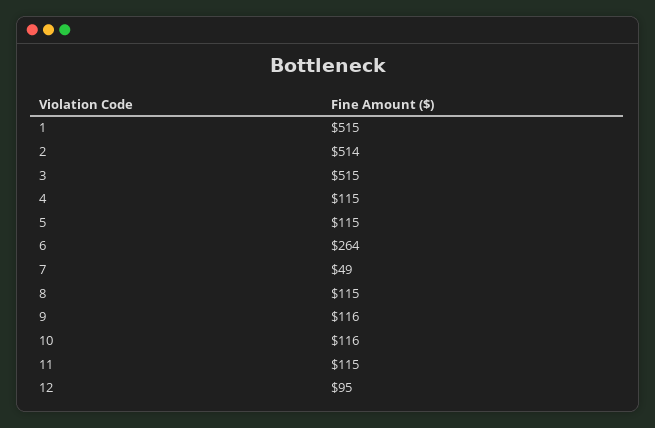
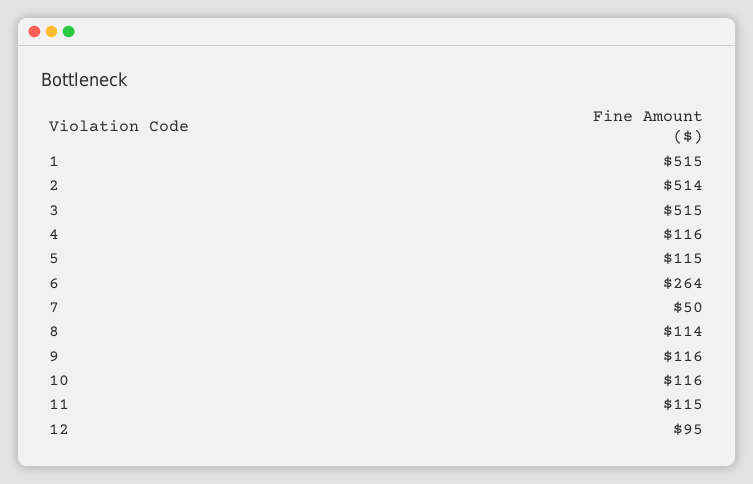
4: 115 -> 116
7: 49 -> 50
8: 115 -> 114

